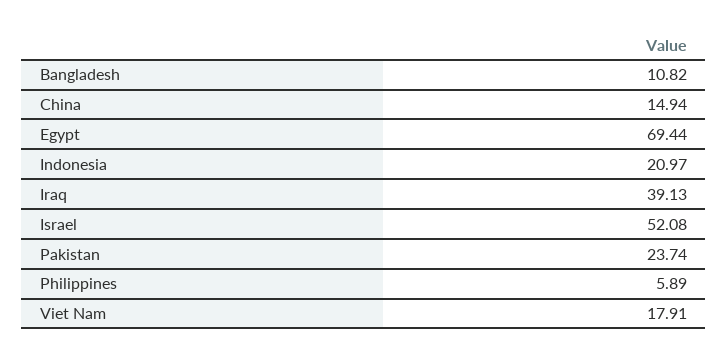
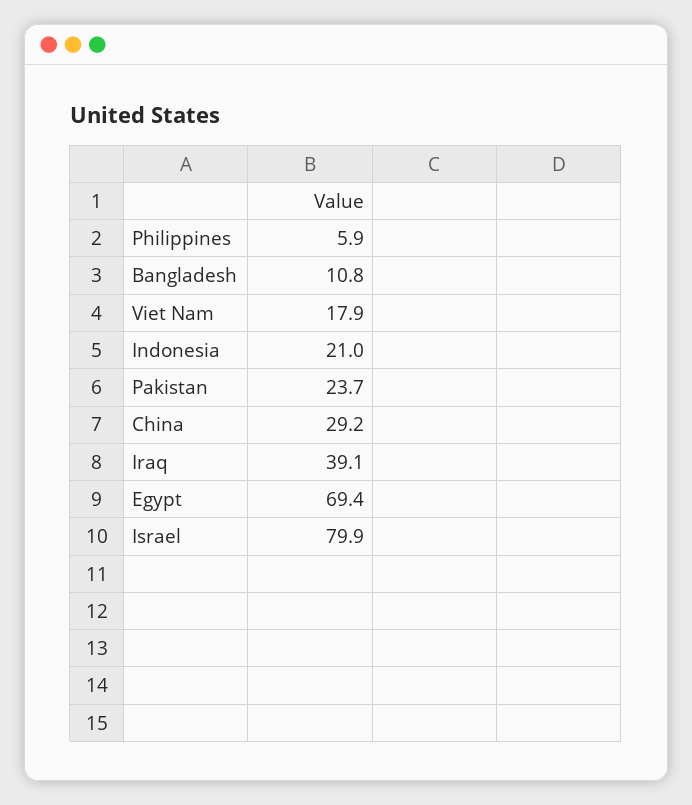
China: 14.94 -> 29.2
Israel: 52.08 -> 79.9

